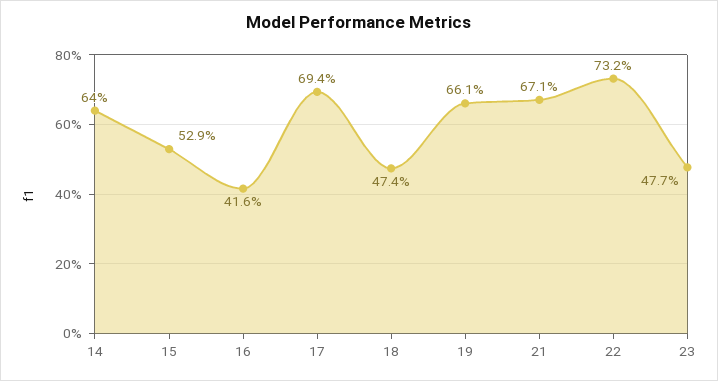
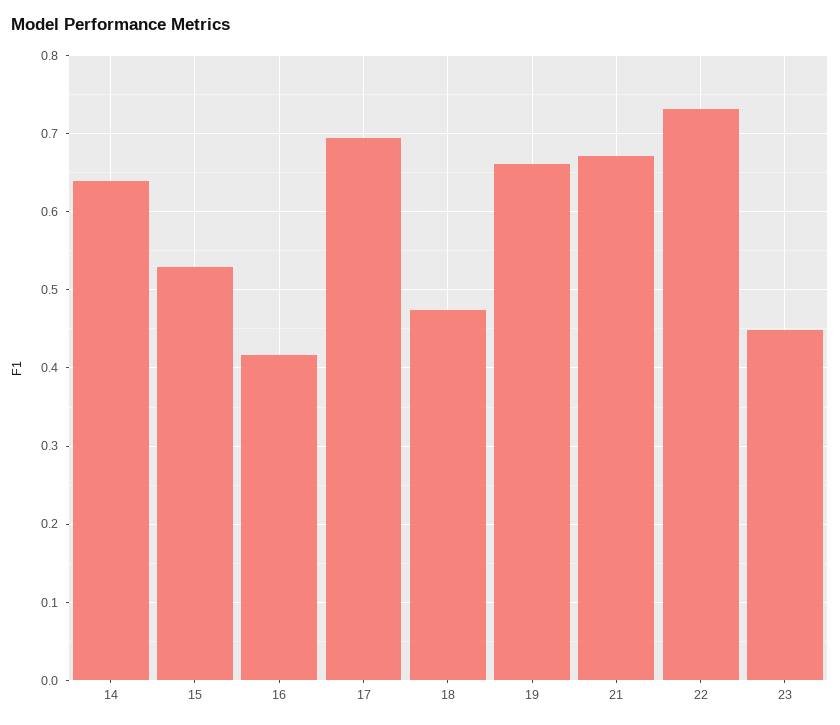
23: 0.477 -> 0.45

